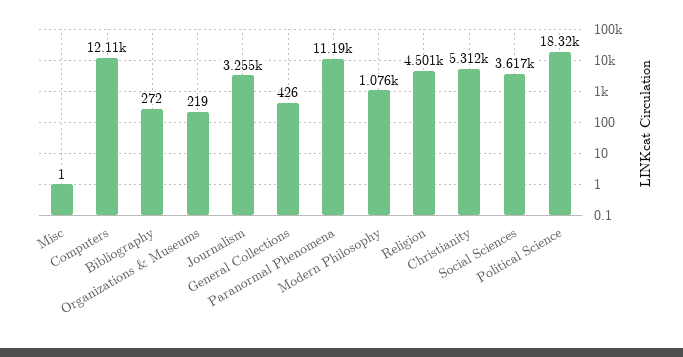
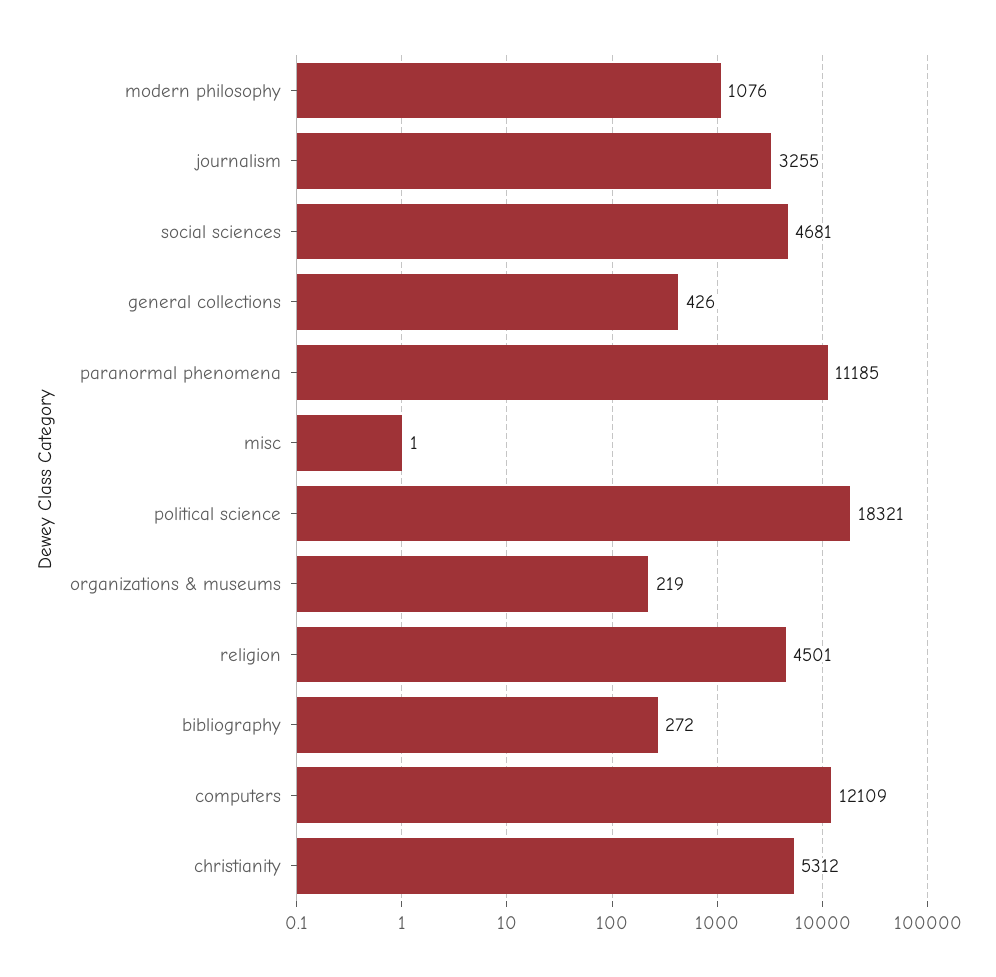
Social Sciences: 3617 -> 4681

